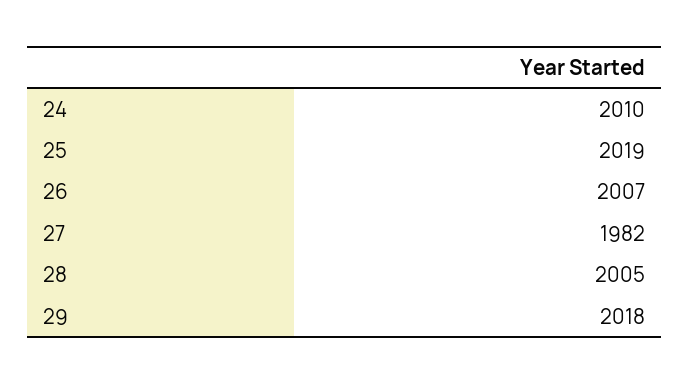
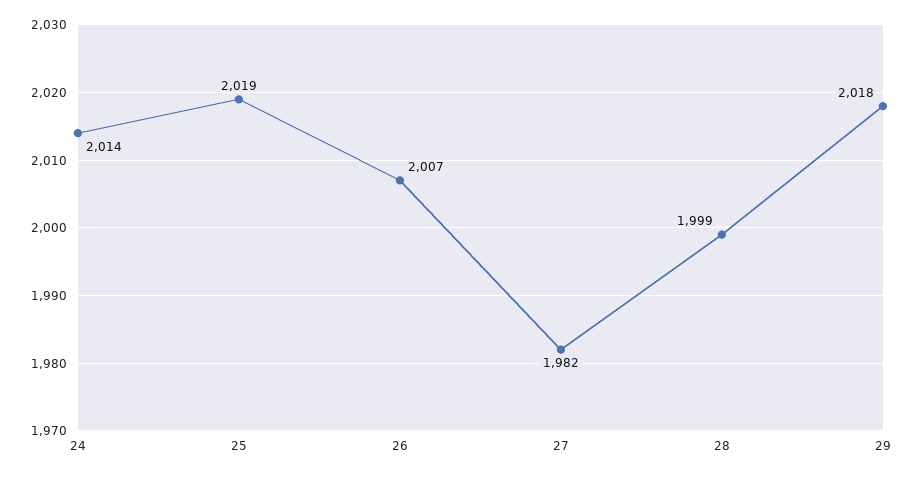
24: 2010 -> 2014
28: 2005 -> 1999

